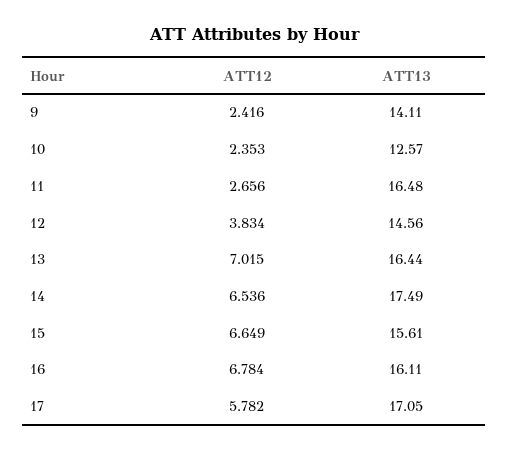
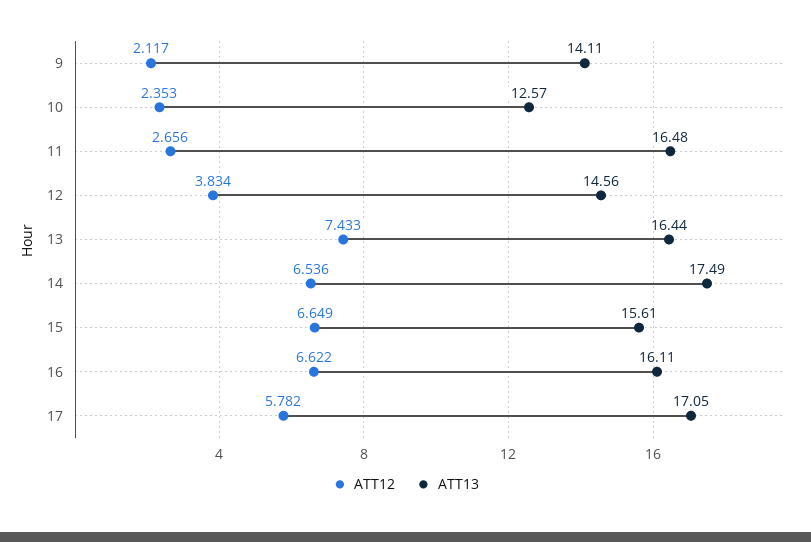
ATT12, 9: 2.416 -> 2.117
ATT12, 13: 7.015 -> 7.433
ATT12, 16: 6.784 -> 6.622

